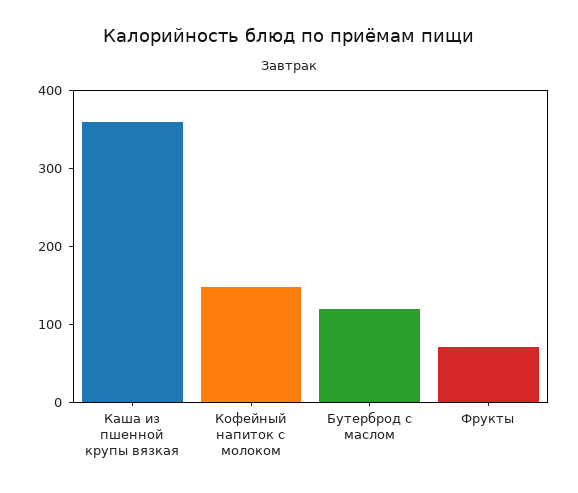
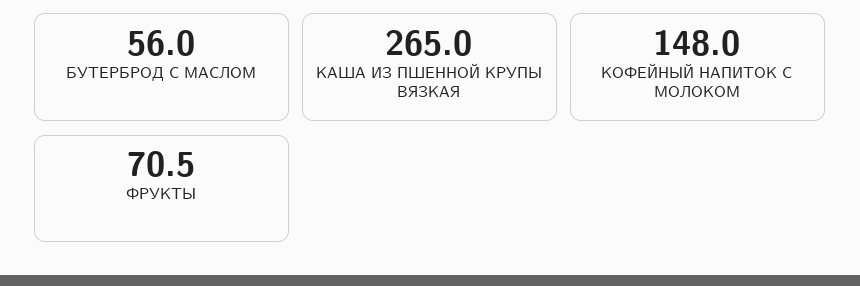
Каша из пшенной крупы вязкая: 360 -> 265
Бутерброд с маслом: 120 -> 56

